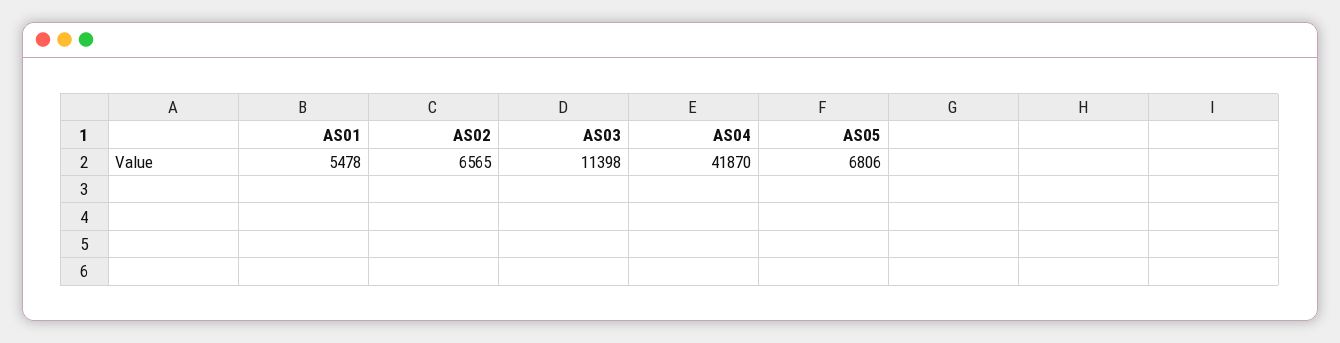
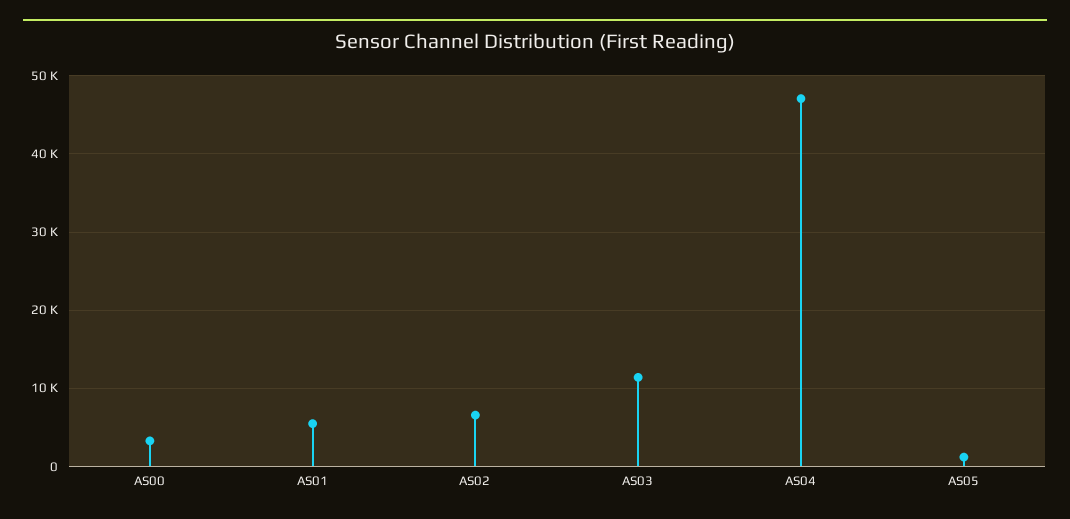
AS04: 41870 -> 47000
AS05: 6806 -> 1000
AS00: none -> 3000

